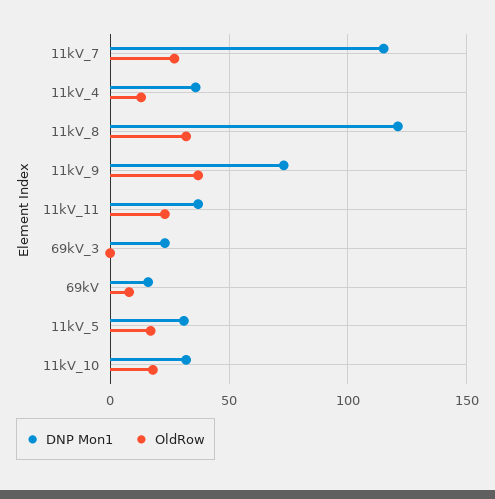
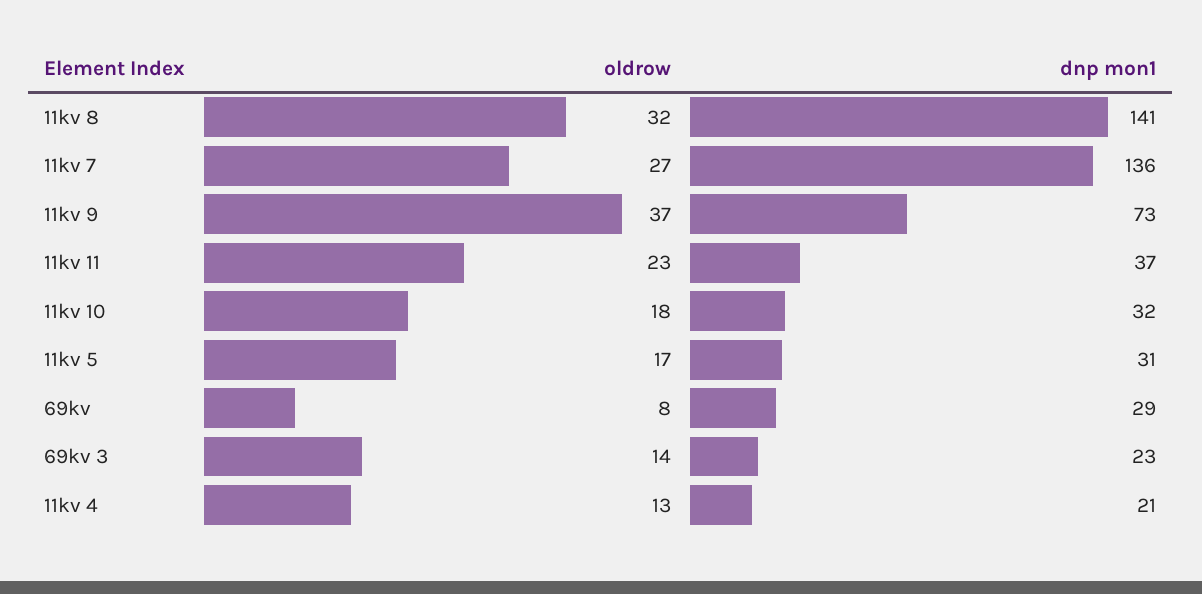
DNP Mon1, 11kV_7: 115 -> 136
DNP Mon1, 11kV_4: 35 -> 21
DNP Mon1, 11kV_8: 120 -> 141
OldRow, 69kV_3: 0 -> 14
DNP Mon1, 69kV: 15 -> 29

